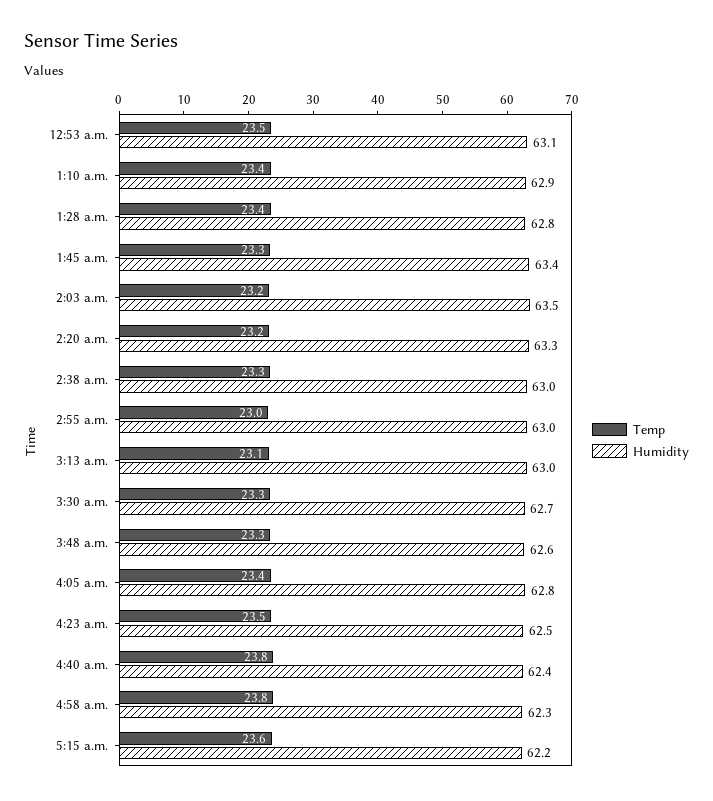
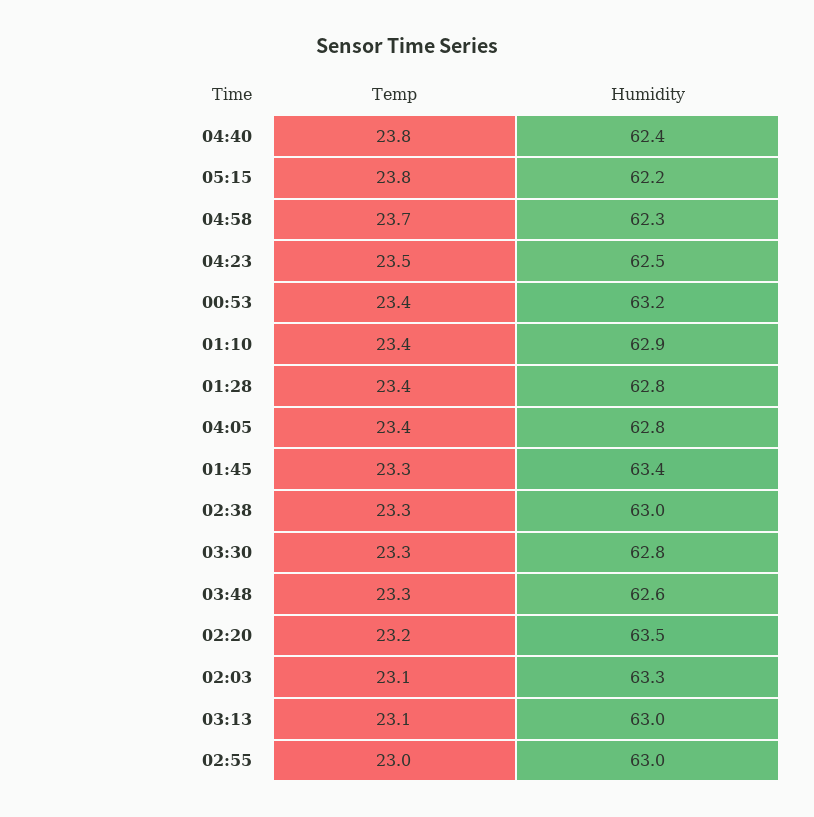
Temp, 12:53 a.m.: 23.5 -> 23.4
Humidity, 12:53 a.m.: 63.1 -> 63.2
Temp, 2:03 a.m.: 23.2 -> 23.1
Humidity, 2:03 a.m.: 63.5 -> 63.3
Humidity, 2:20 a.m.: 63.3 -> 63.5
Humidity, 3:30 a.m.: 62.7 -> 62.8
Temp, 4:58 a.m.: 23.8 -> 23.7
Temp, 5:15 a.m.: 23.6 -> 23.8

